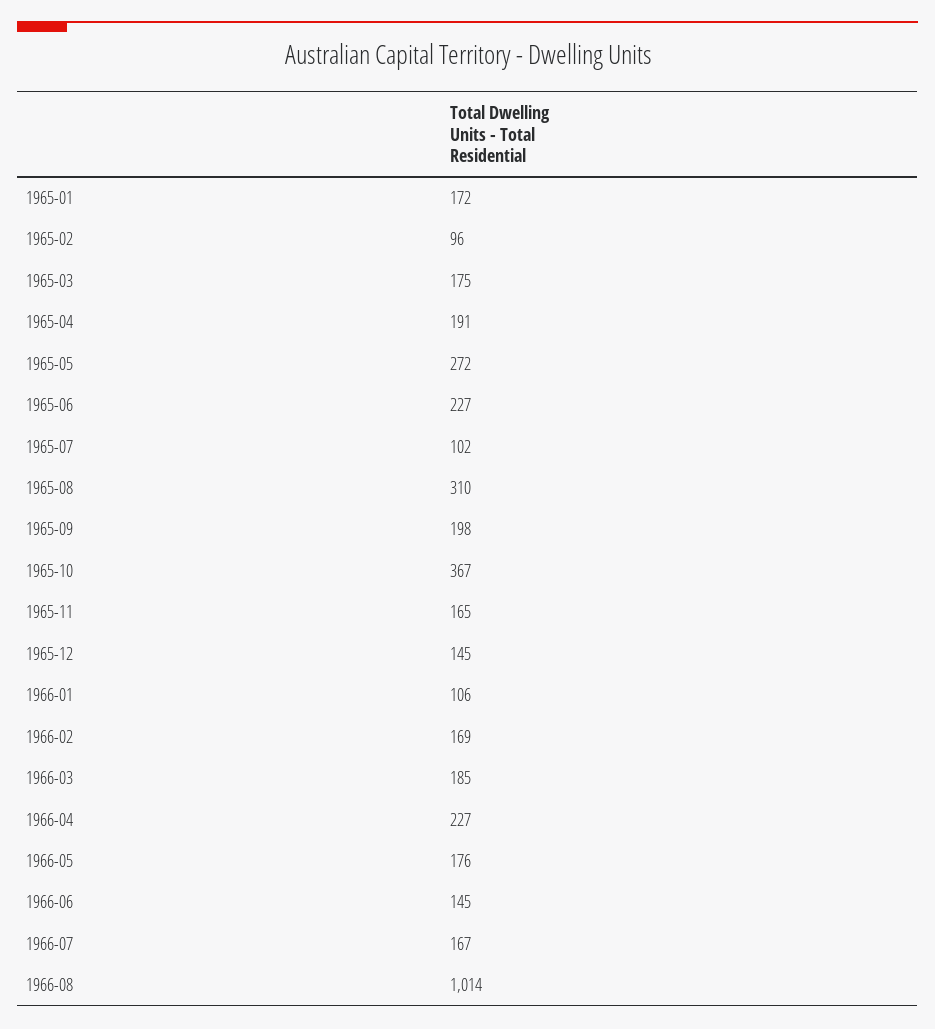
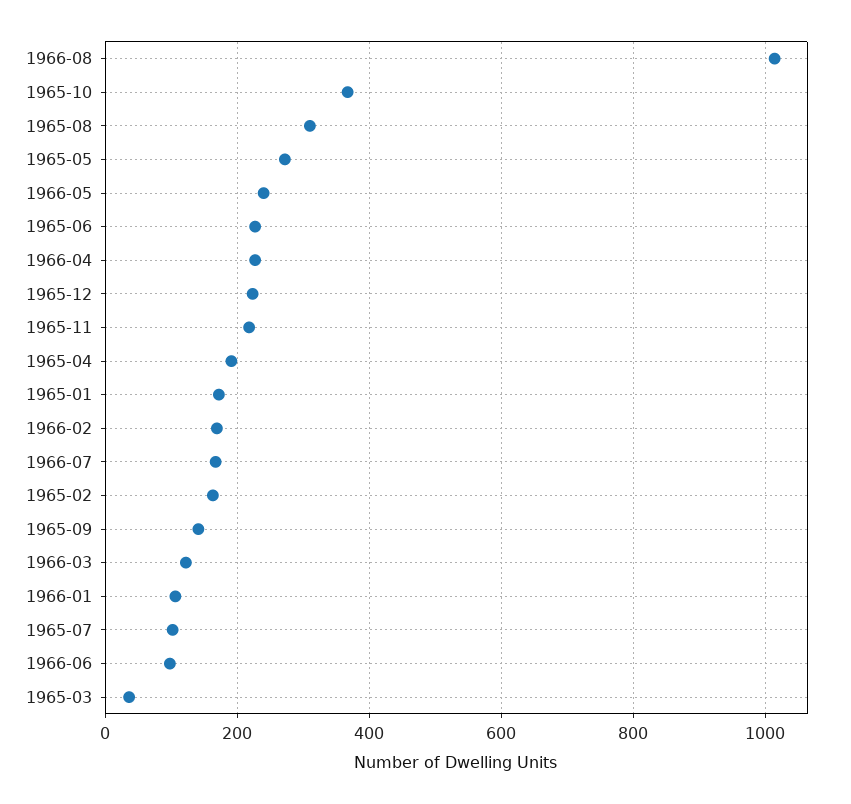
1965-02: 96 -> 160
1965-03: 175 -> 40
1965-09: 198 -> 140
1965-11: 165 -> 220
1965-12: 145 -> 220
1966-03: 185 -> 120
1966-05: 176 -> 240
1966-06: 145 -> 100

